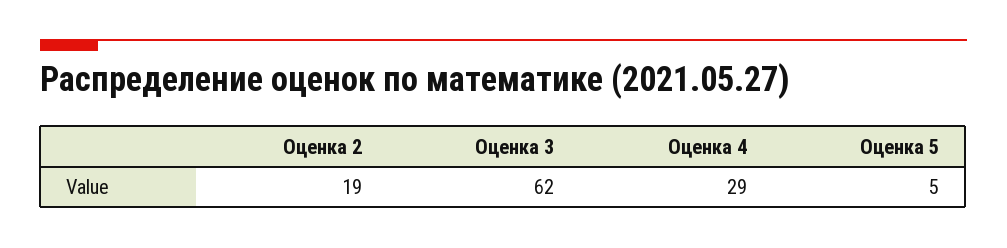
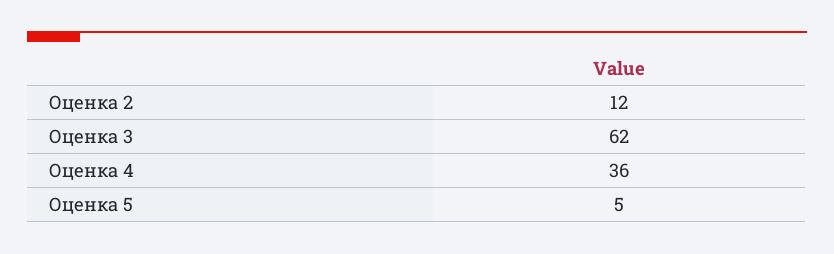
Оценка 2: 19 -> 12
Оценка 4: 29 -> 36

